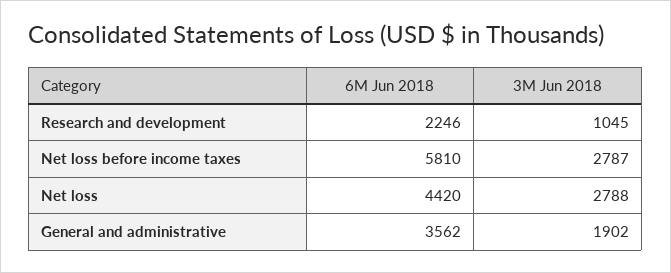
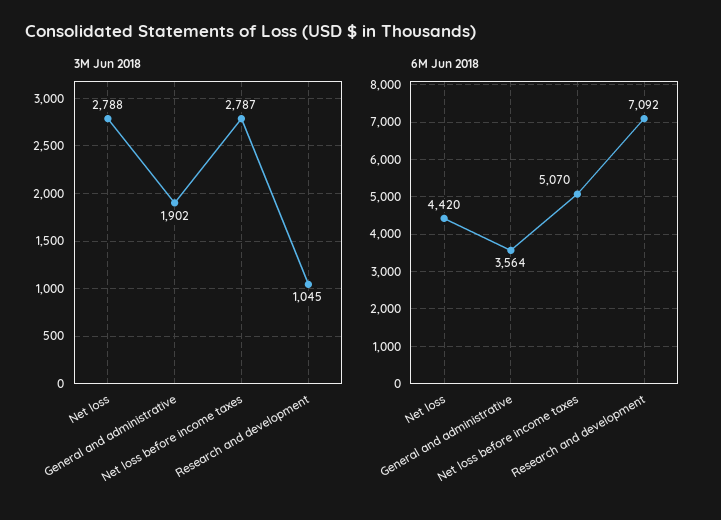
6M Jun 2018, Research and development: 2246 -> 7092
6M Jun 2018, Net loss before income taxes: 5810 -> 5070
6M Jun 2018, General and administrative: 3562 -> 3564

